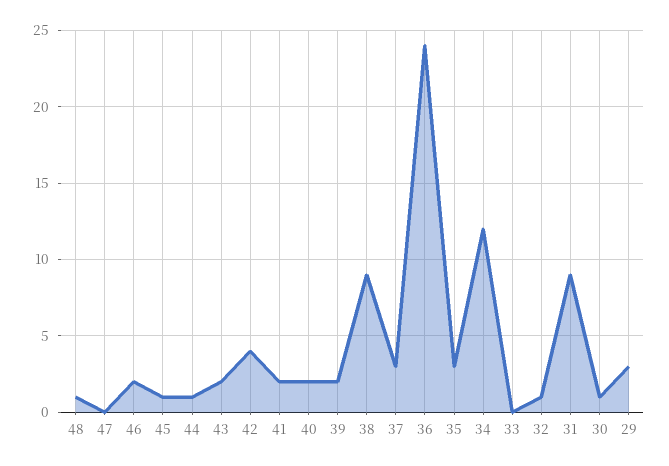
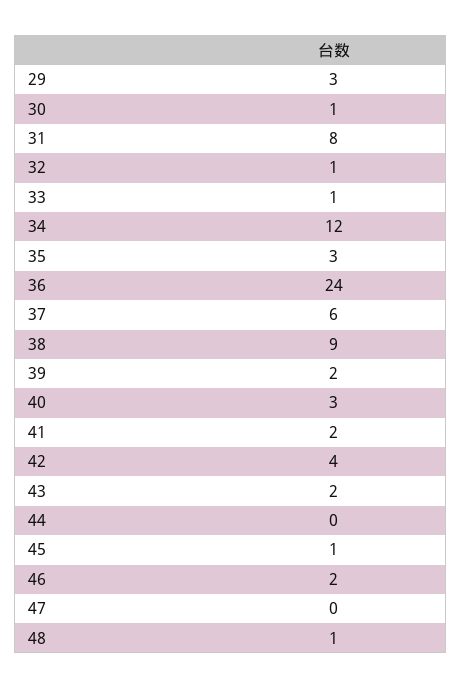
44: 1 -> 0
40: 2 -> 3
37: 3 -> 6
33: 0 -> 1
31: 9 -> 8

